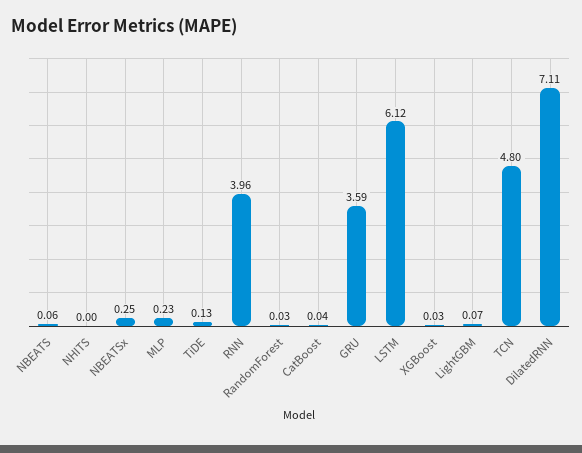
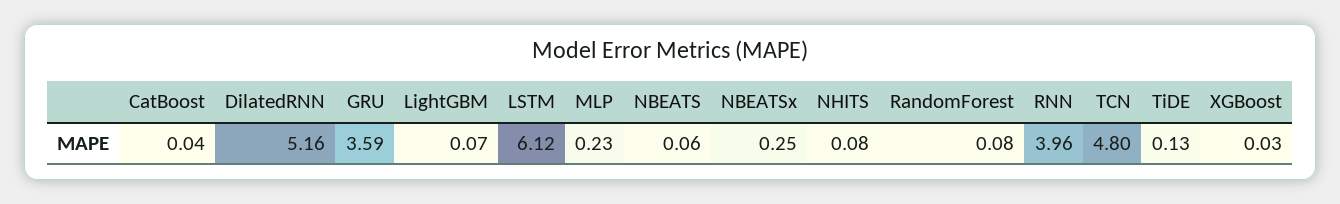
NHITS: 0 -> 0.08
RandomForest: 0.03 -> 0.08
DilatedRNN: 7.11 -> 5.16

